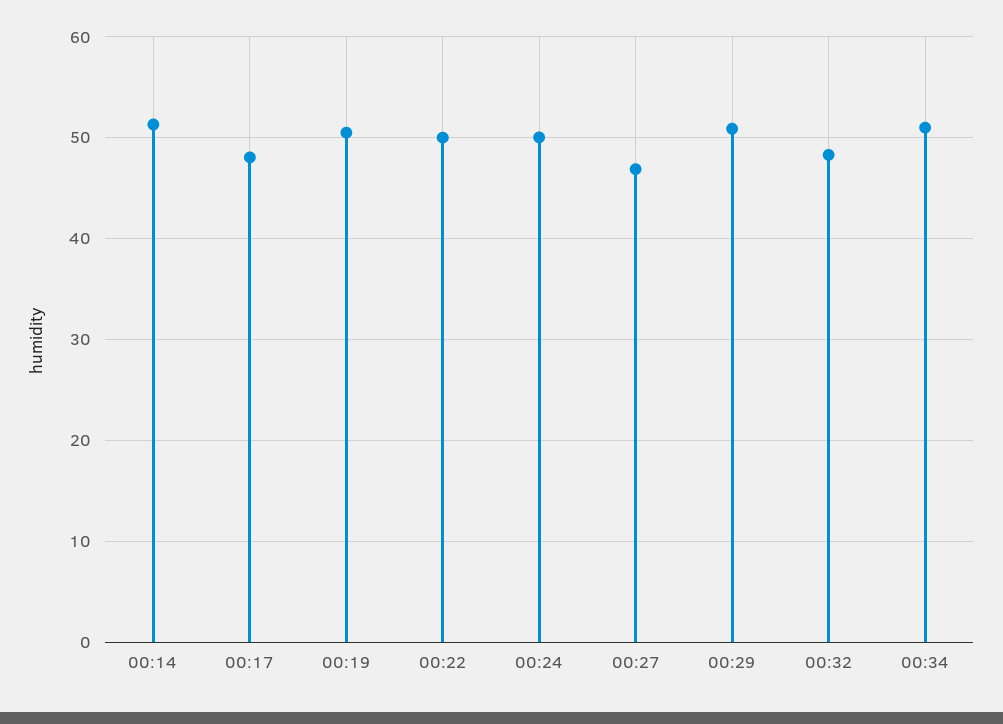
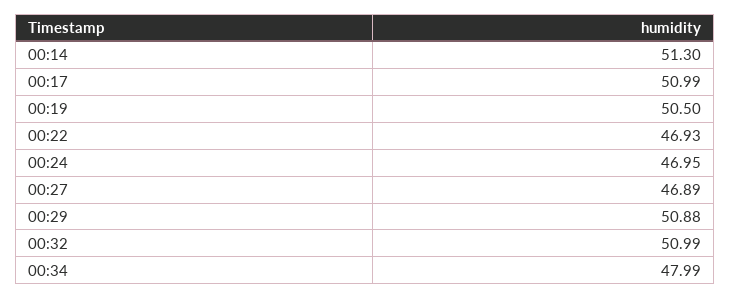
00:17: 48 -> 50.99
00:22: 50 -> 46.93
00:24: 50 -> 46.95
00:32: 48 -> 50.99
00:34: 51 -> 47.99

